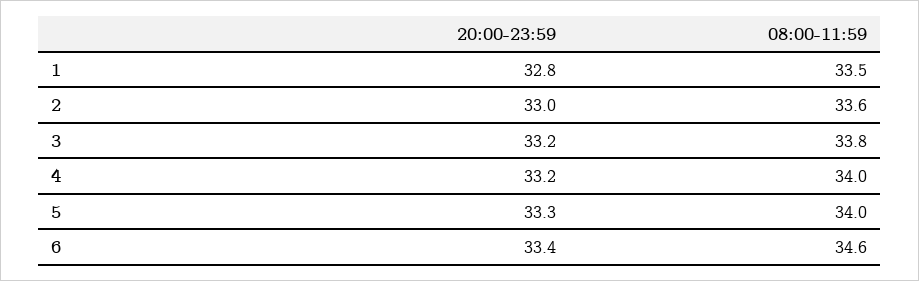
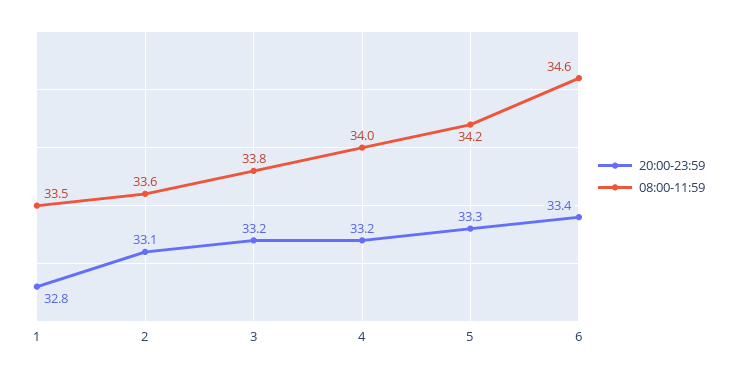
20:00-23:59, 2: 33 -> 33.1
08:00-11:59, 5: 34 -> 34.2

